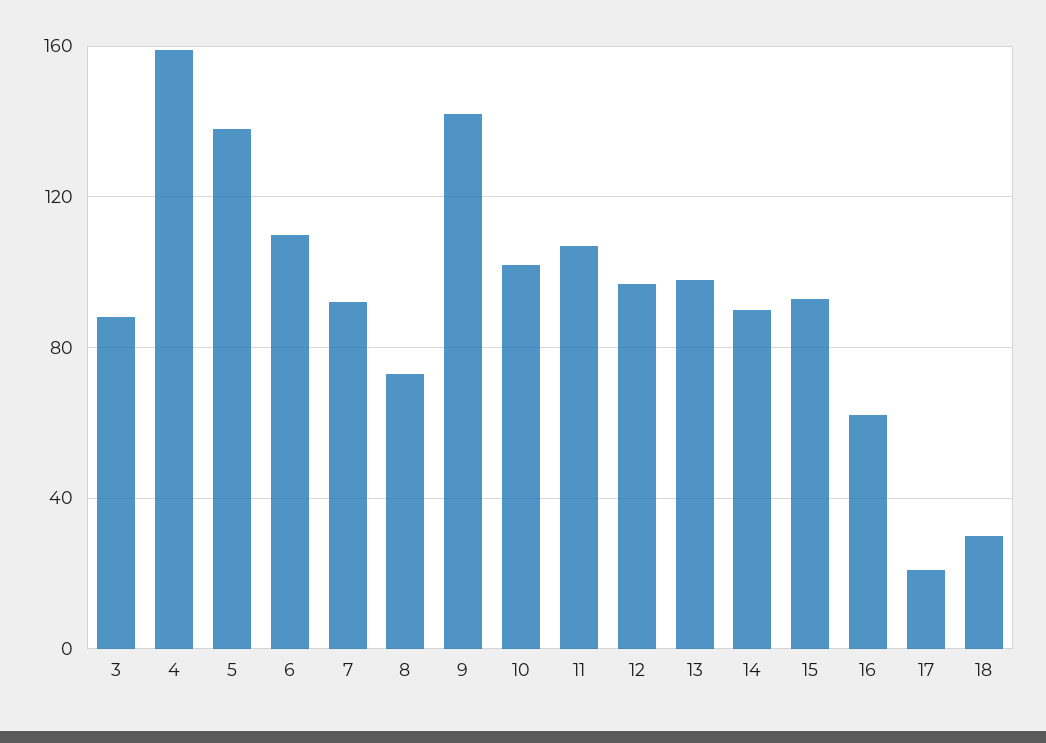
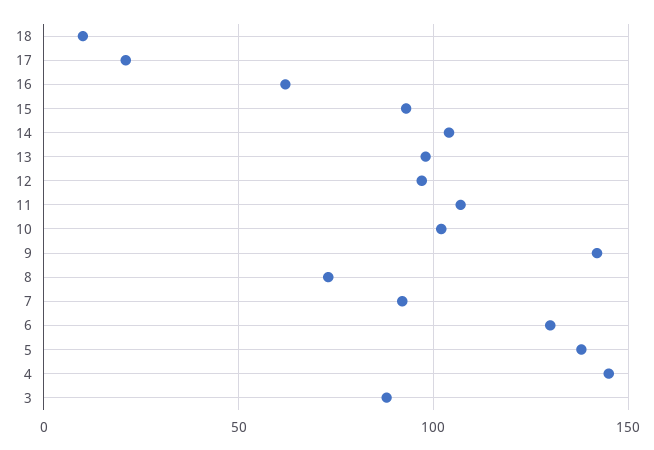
4: 160 -> 145
6: 110 -> 130
14: 90 -> 105
18: 30 -> 10

